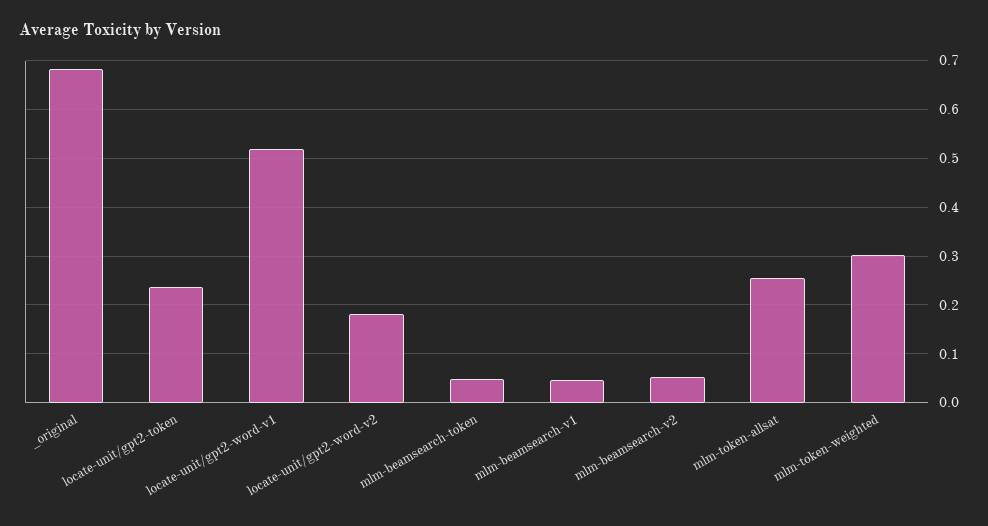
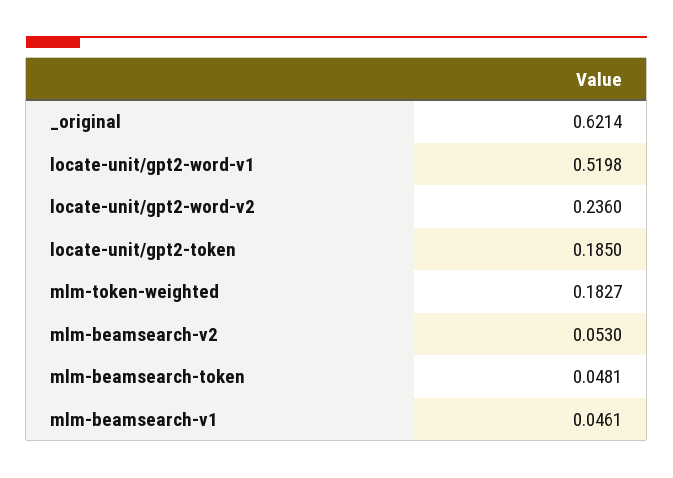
_original: 0.68 -> 0.6214
locate-unit/gpt2-token: 0.24 -> 0.185
locate-unit/gpt2-word-v2: 0.18 -> 0.236
mlm-token-allsat: 0.26 -> none
mlm-token-weighted: 0.3 -> 0.1827

